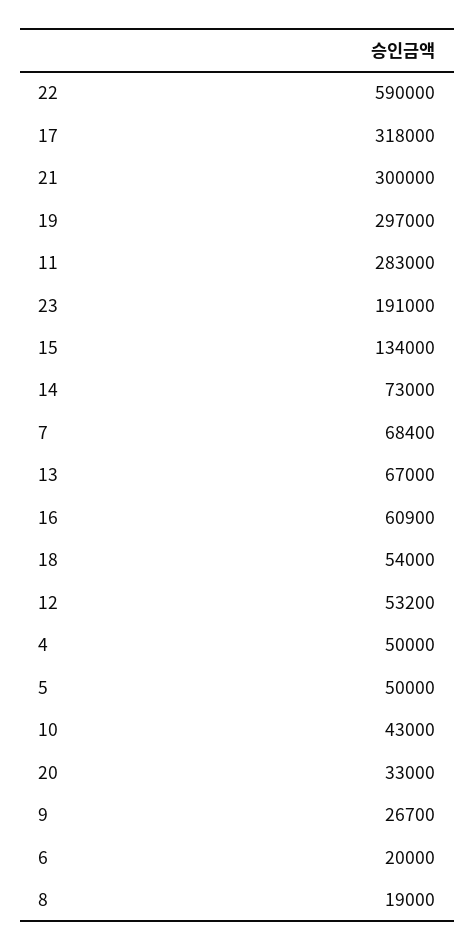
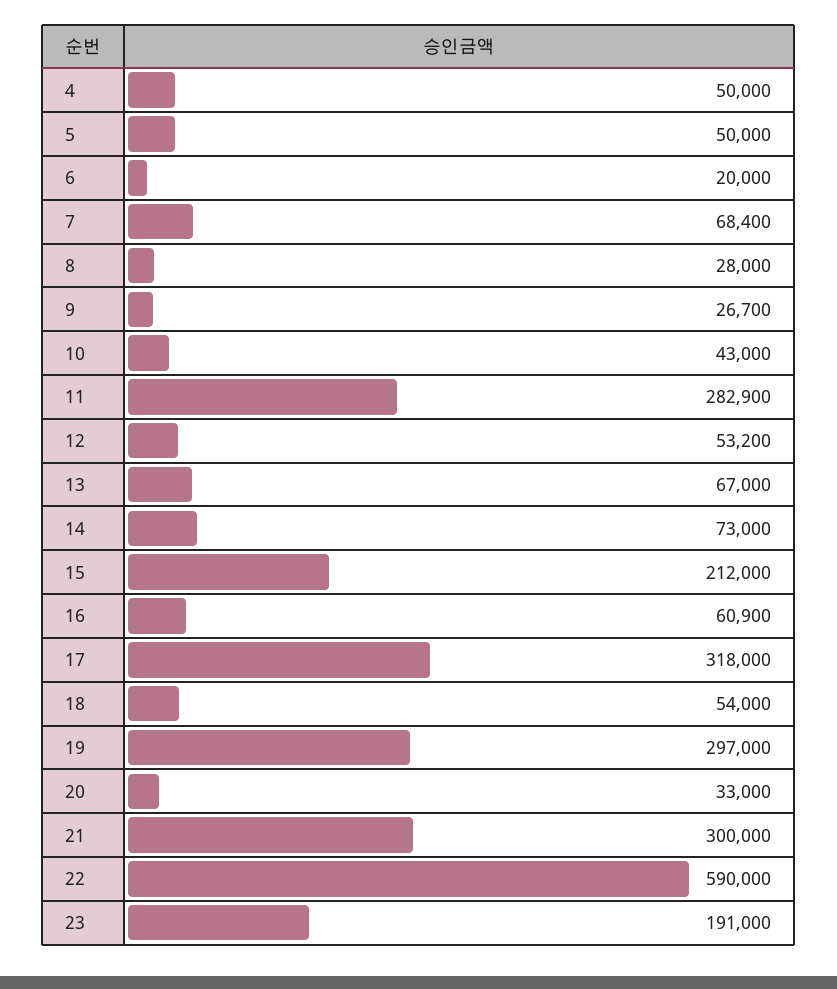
11: 283000 -> 282900
15: 134000 -> 212000
8: 19000 -> 28000

